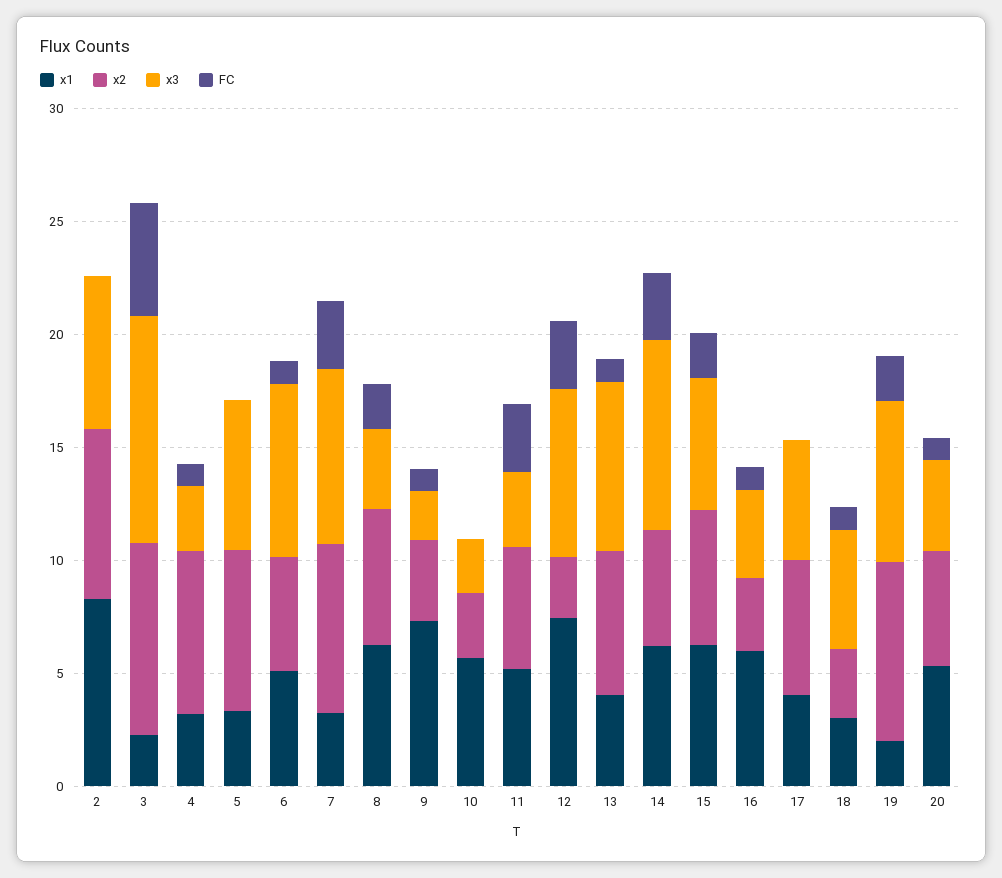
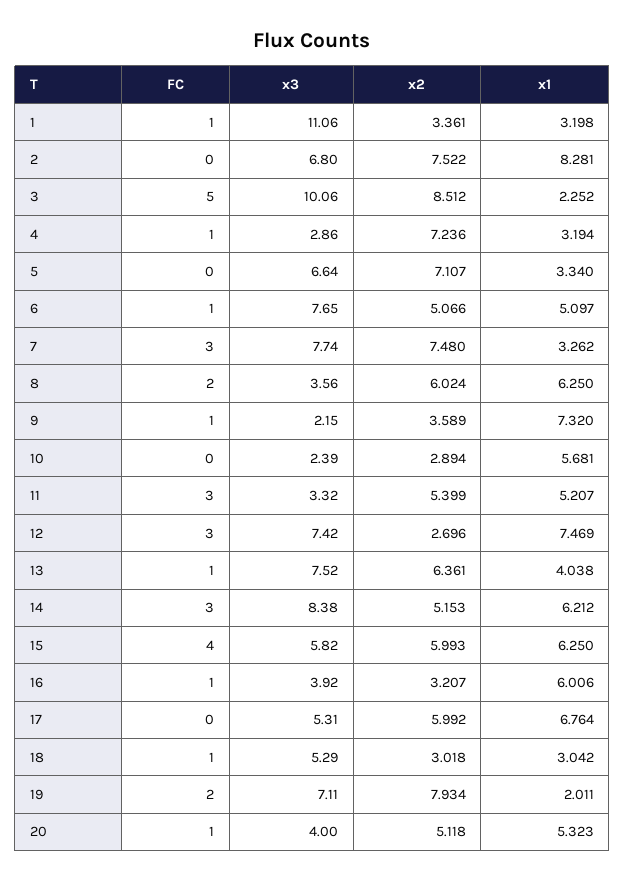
FC, 15: 2 -> 4
x1, 17: 4 -> 6.764
FC, 1: none -> 1
x3, 1: none -> 11.06
x2, 1: none -> 3.361
x1, 1: none -> 3.198

